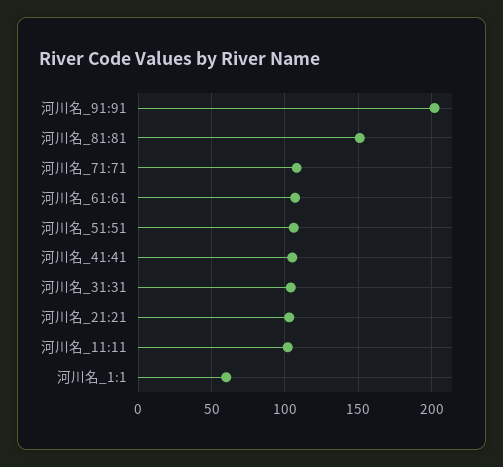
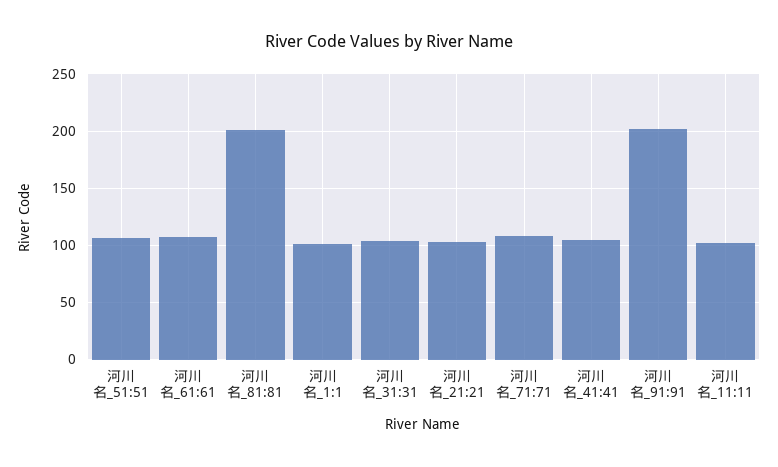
河川名_81:81: 150 -> 200
河川名_1:1: 60 -> 100

